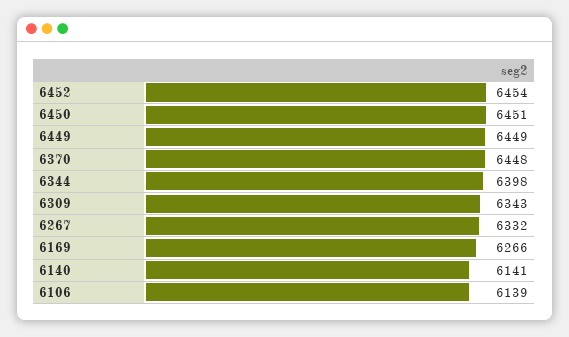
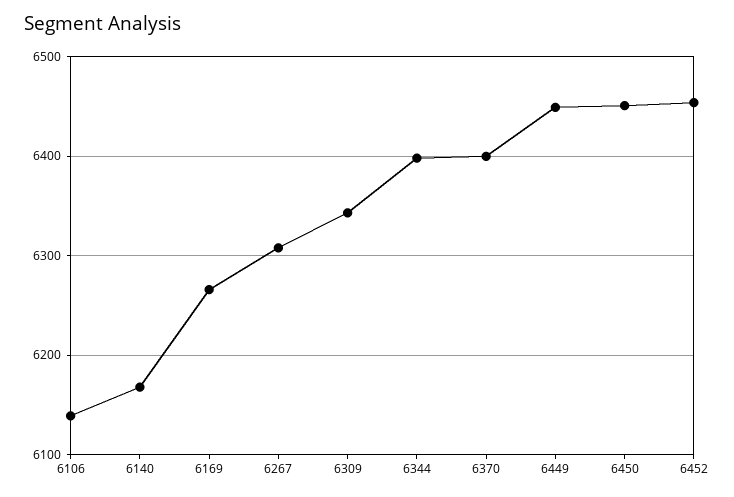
6370: 6448 -> 6400
6267: 6332 -> 6310
6140: 6141 -> 6170

